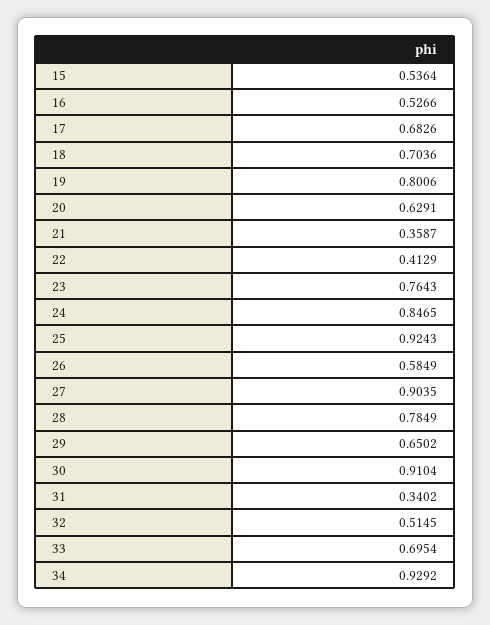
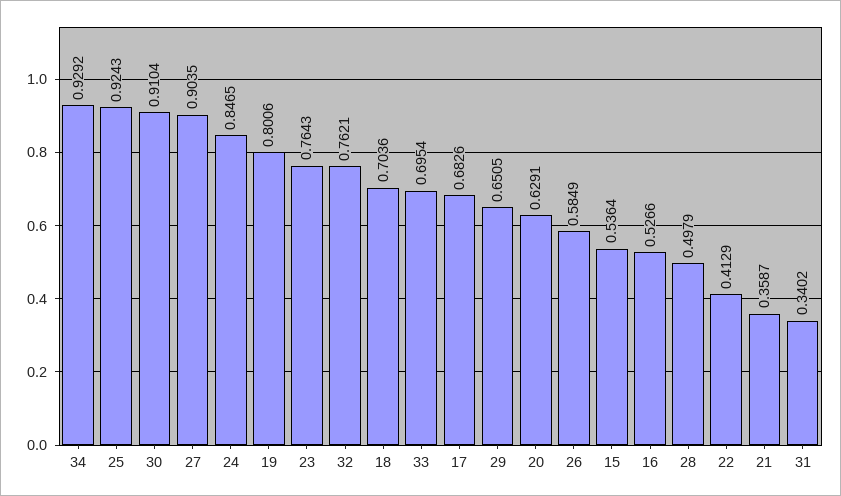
28: 0.7849 -> 0.4979
29: 0.6502 -> 0.6505
32: 0.5145 -> 0.7621

